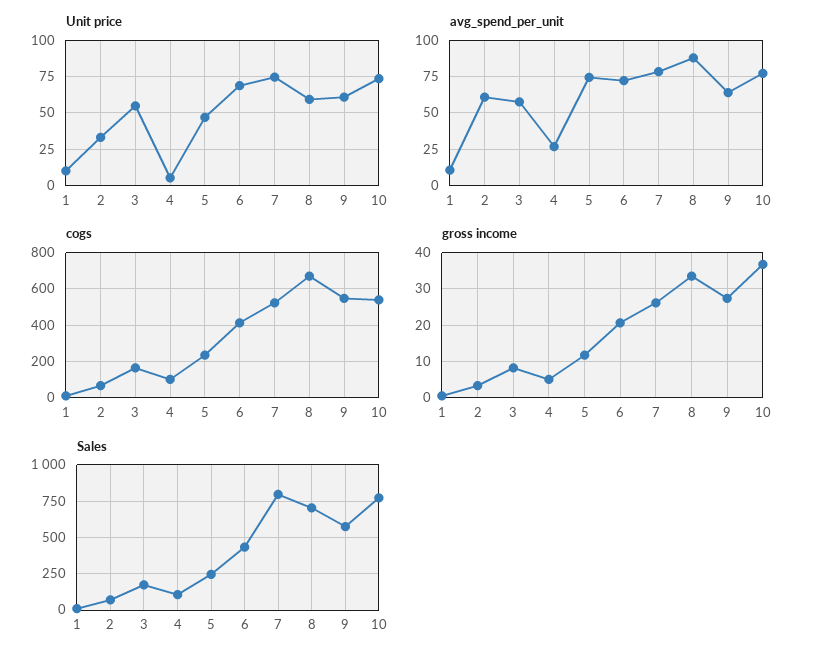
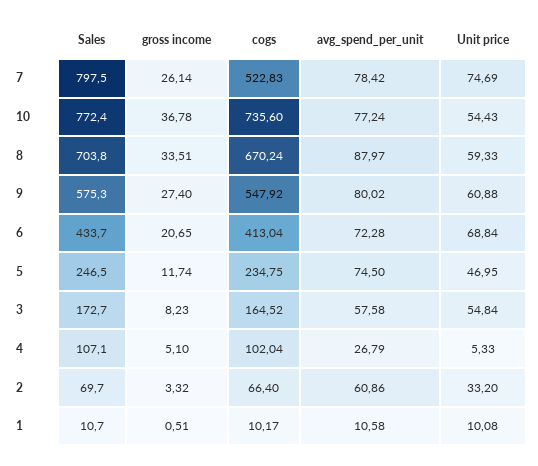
Unit price, 10: 75 -> 54.43
avg_spend_per_unit, 9: 65 -> 80.02
cogs, 10: 550 -> 735.6

